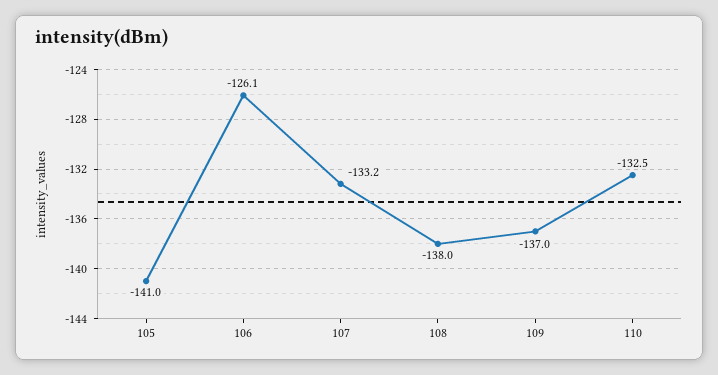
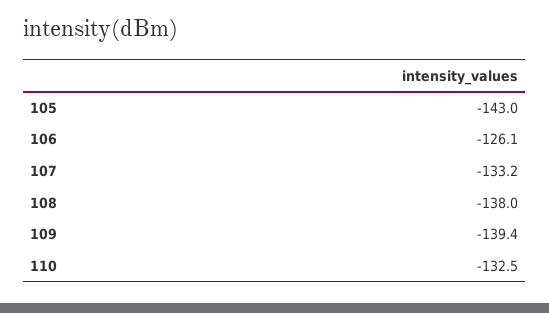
105: -141 -> -143
109: -137 -> -139.4

